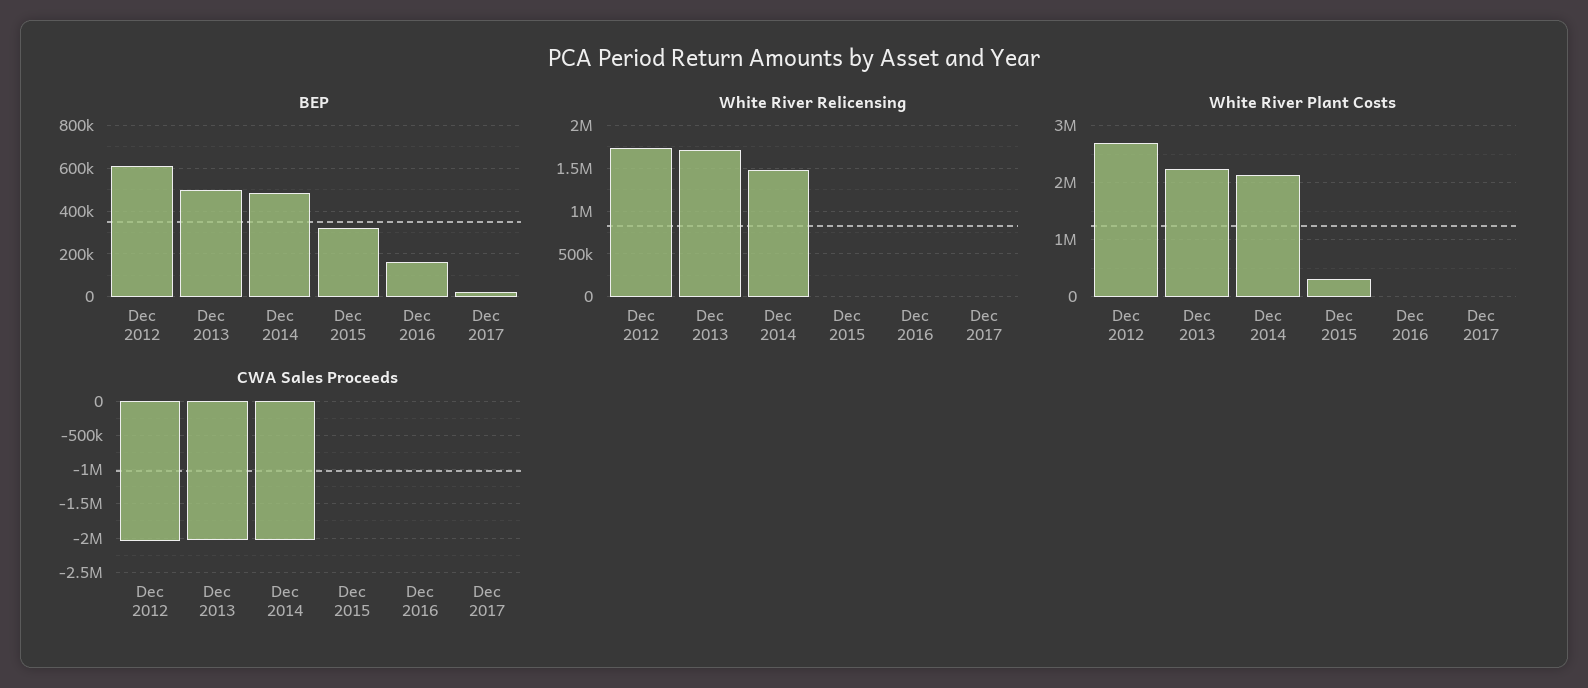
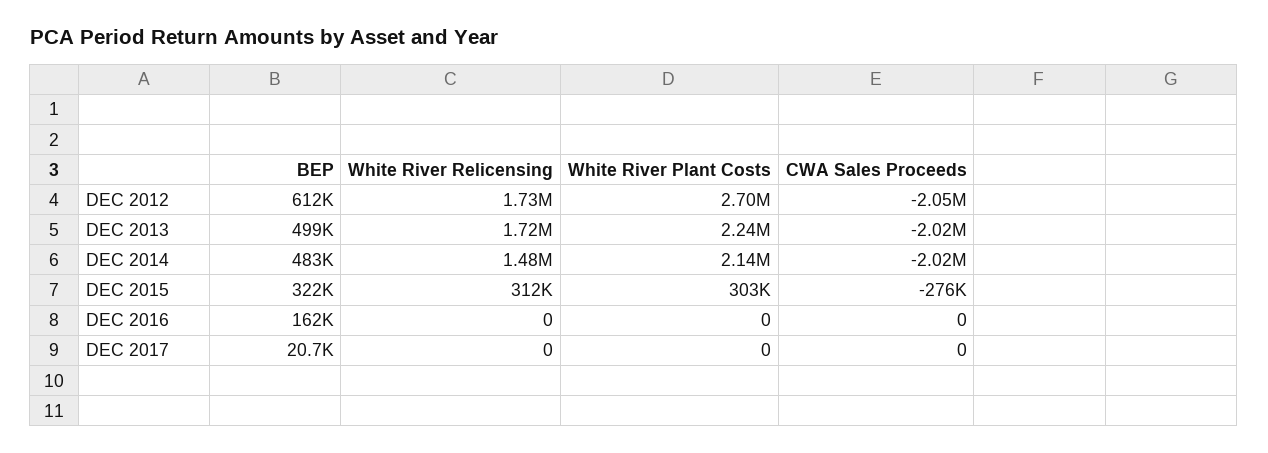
White River Relicensing, Dec 2015: 0 -> 312000
CWA Sales Proceeds, Dec 2015: 0 -> -276000

